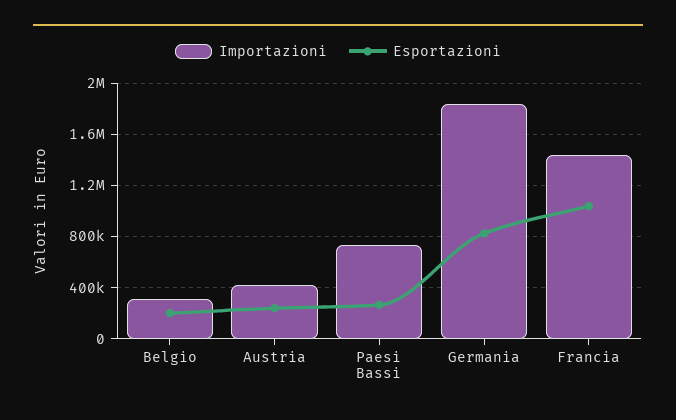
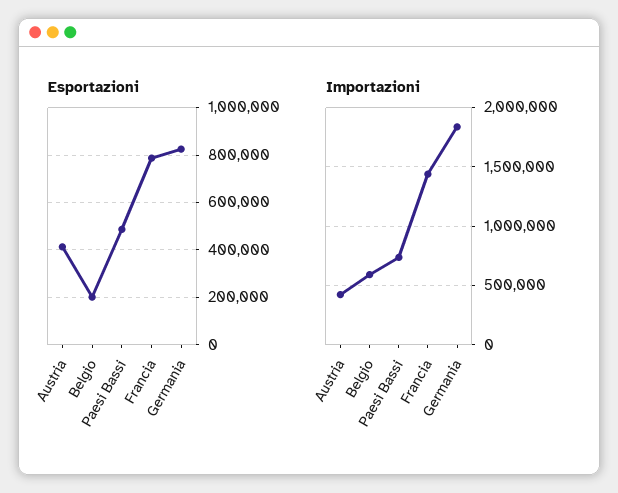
Importazioni, Belgio: 300000 -> 600000
Esportazioni, Austria: 250000 -> 400000
Esportazioni, Paesi Bassi: 250000 -> 500000
Esportazioni, Francia: 1050000 -> 800000

